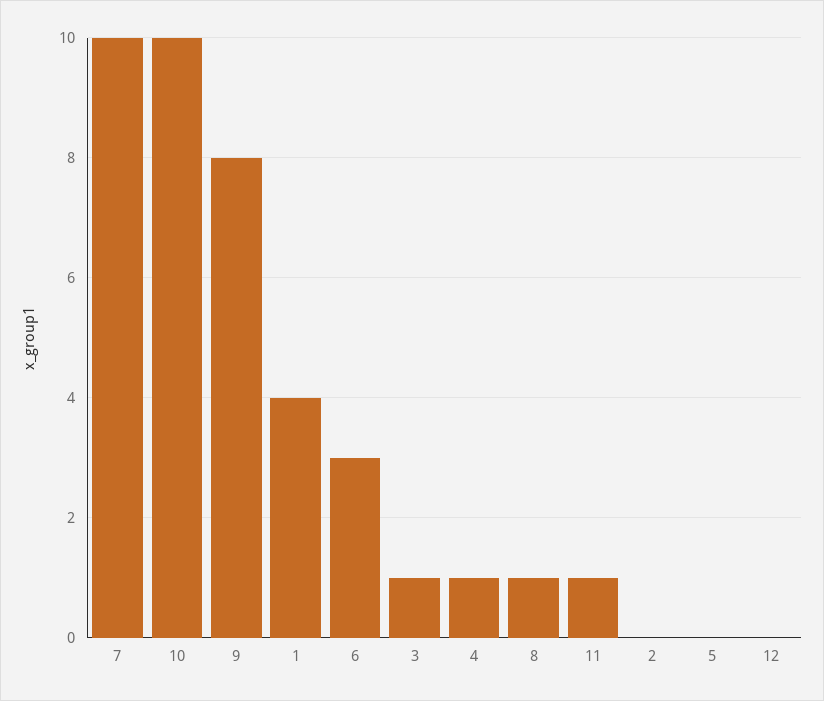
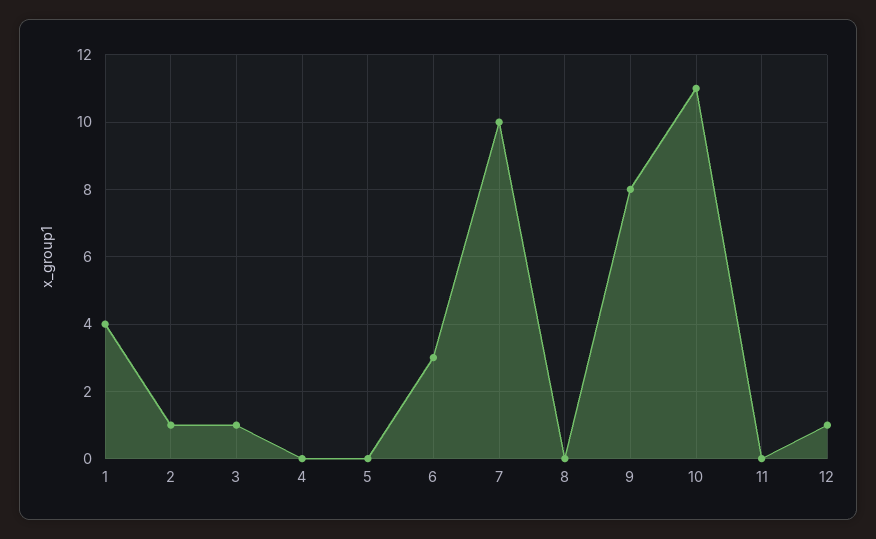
10: 10 -> 11
4: 1 -> 0
8: 1 -> 0
11: 1 -> 0
2: 0 -> 1
12: 0 -> 1

